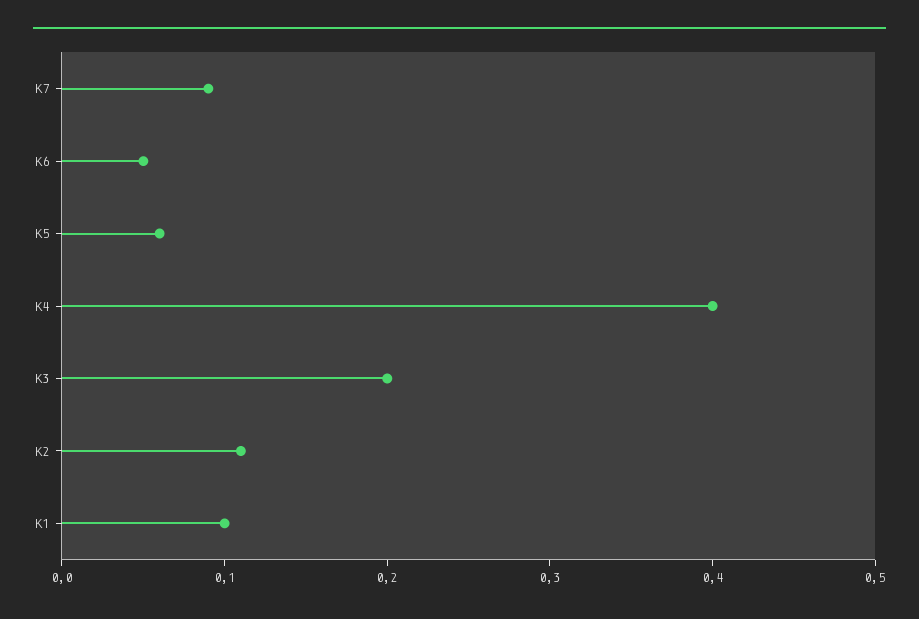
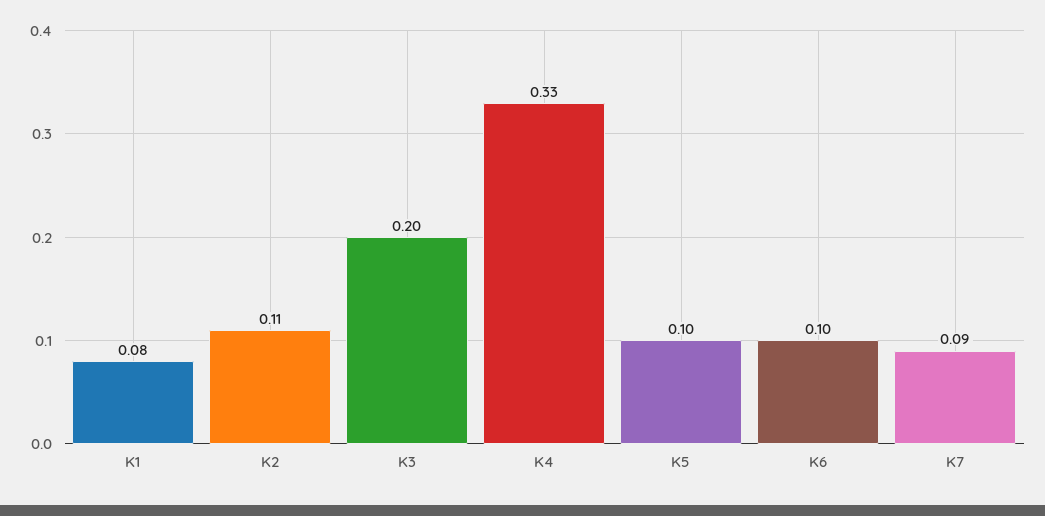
K6: 0.05 -> 0.1
K5: 0.06 -> 0.1
K4: 0.4 -> 0.33
K1: 0.1 -> 0.08

